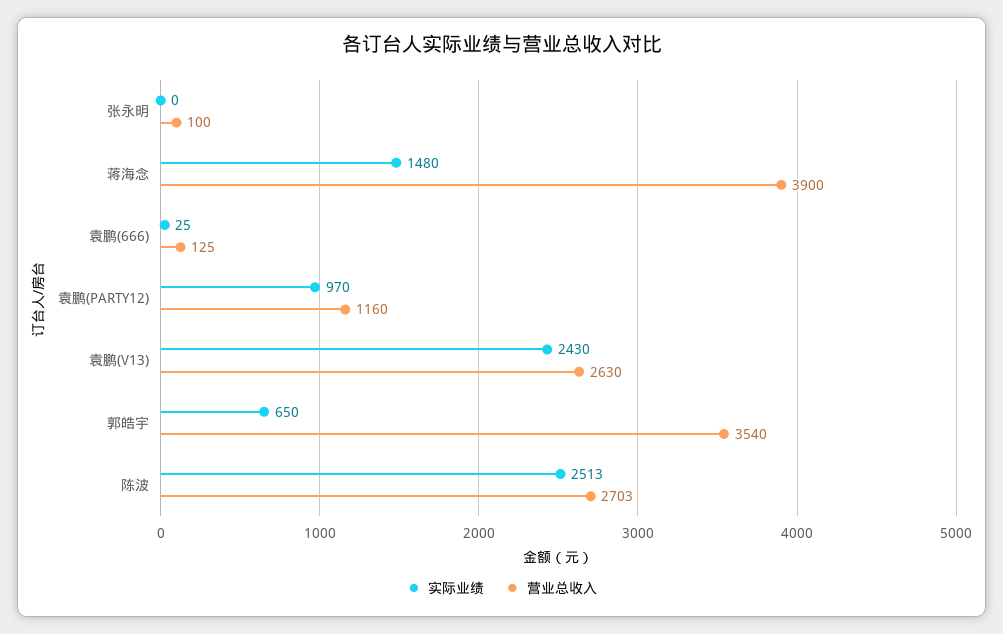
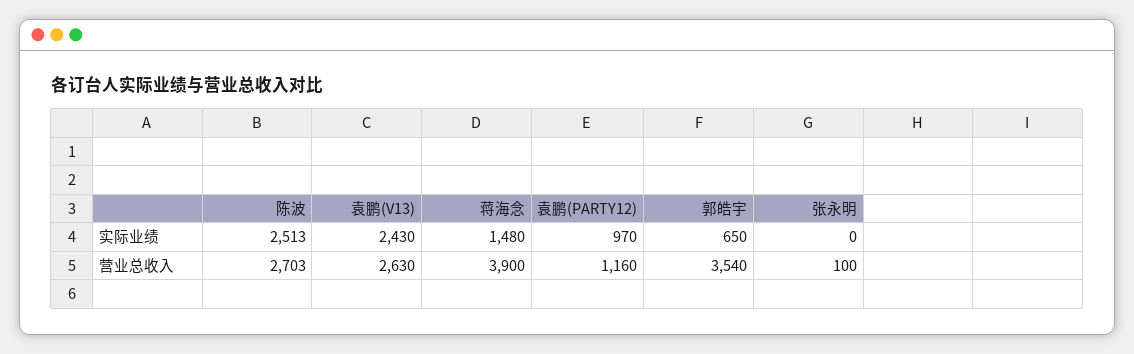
实际业绩, 袁鹏(666): 25 -> none
营业总收入, 袁鹏(666): 125 -> none

